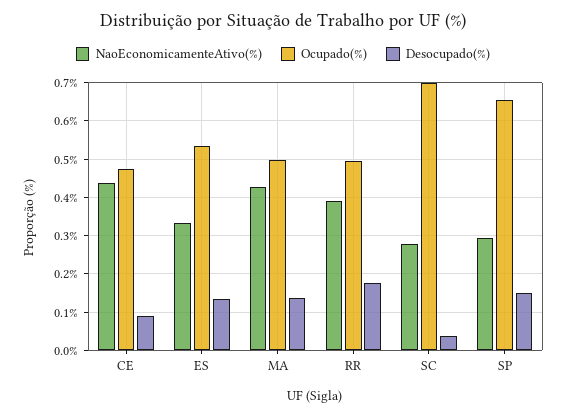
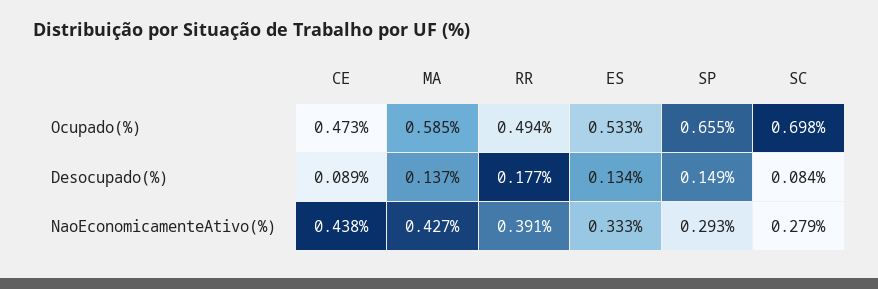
Ocupado(%), MA: 0.5 -> 0.585
Desocupado(%), SC: 0.04 -> 0.084

